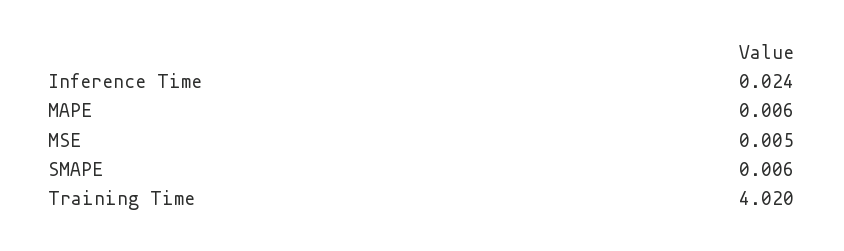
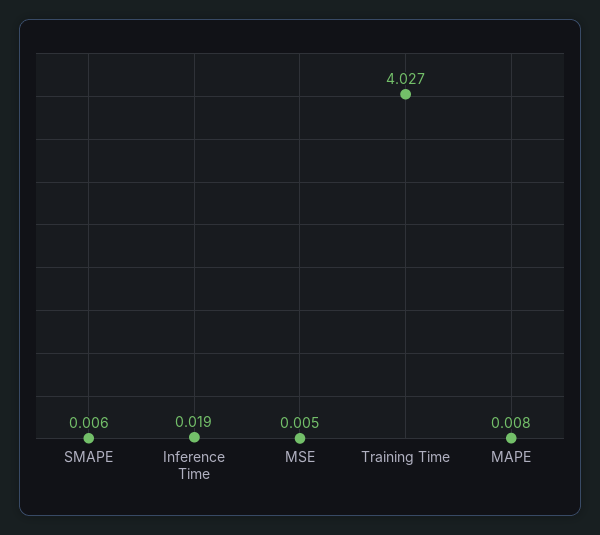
Inference Time: 0.024 -> 0.019
MAPE: 0.006 -> 0.008
Training Time: 4.02 -> 4.027

